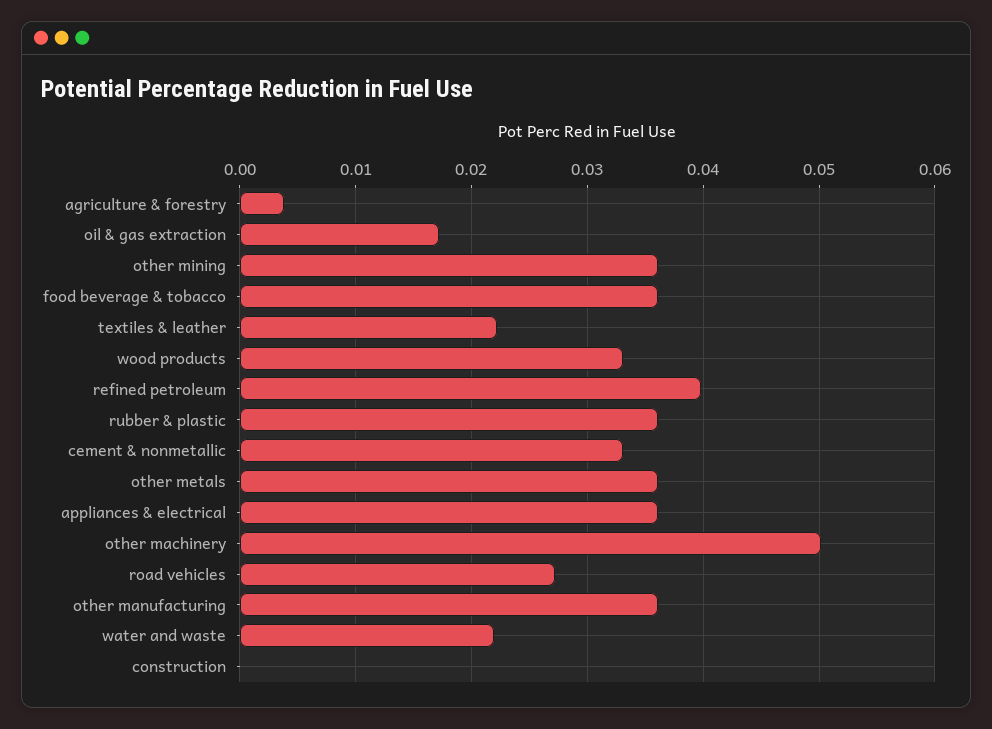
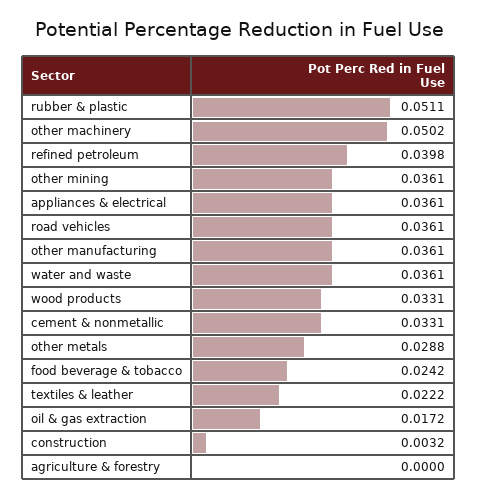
agriculture & forestry: 0.004 -> 0
food beverage & tobacco: 0.036 -> 0.0242
rubber & plastic: 0.036 -> 0.0511
other metals: 0.036 -> 0.0288
road vehicles: 0.027 -> 0.0361
water and waste: 0.022 -> 0.0361
construction: 0 -> 0.0032

